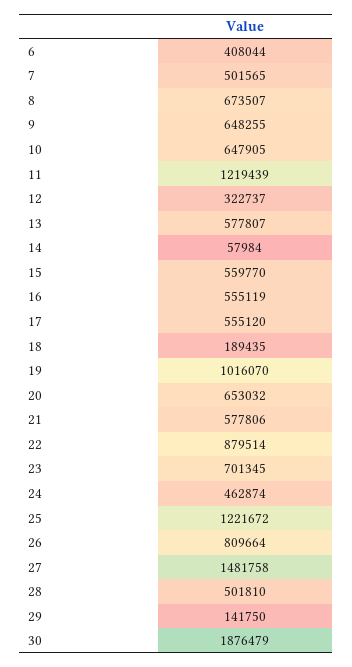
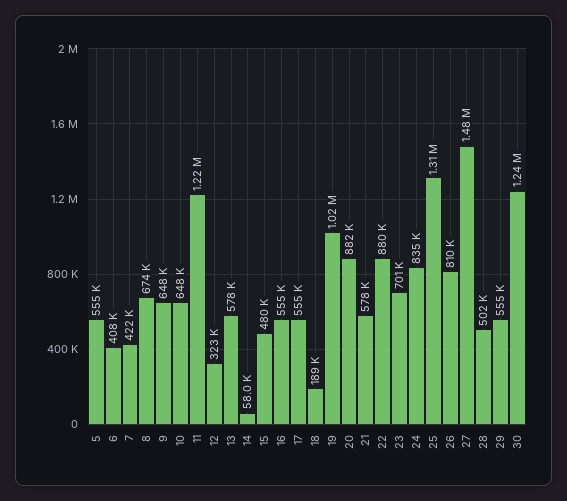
7: 501565 -> 422000
15: 559770 -> 480000
20: 653032 -> 882000
24: 462874 -> 835000
25: 1221672 -> 1310000
29: 141750 -> 555000
30: 1876479 -> 1240000
5: none -> 555000

